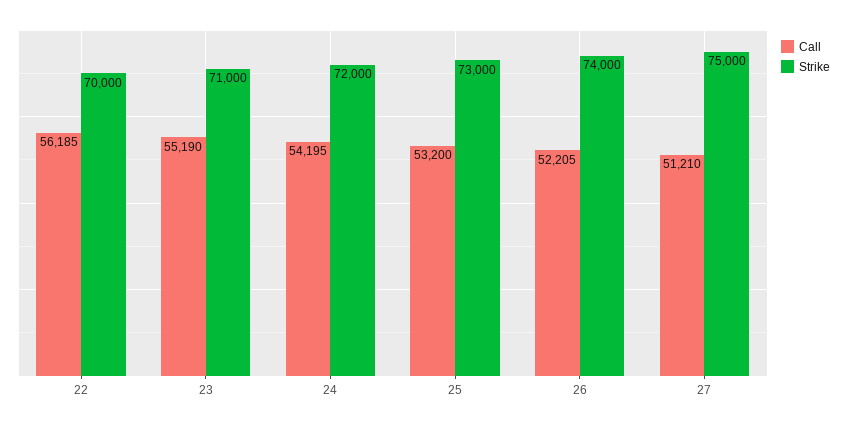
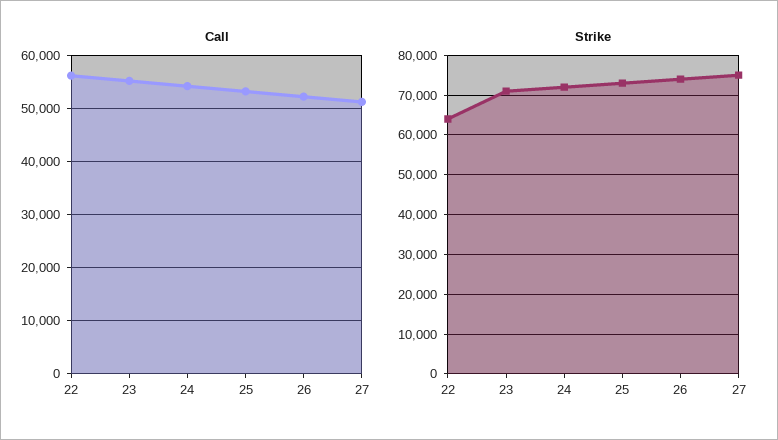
Strike, 22: 70000 -> 64000

